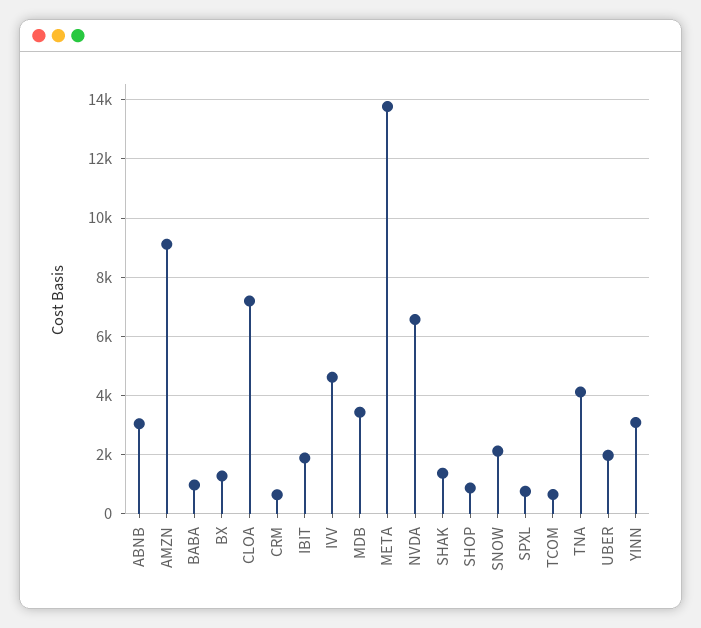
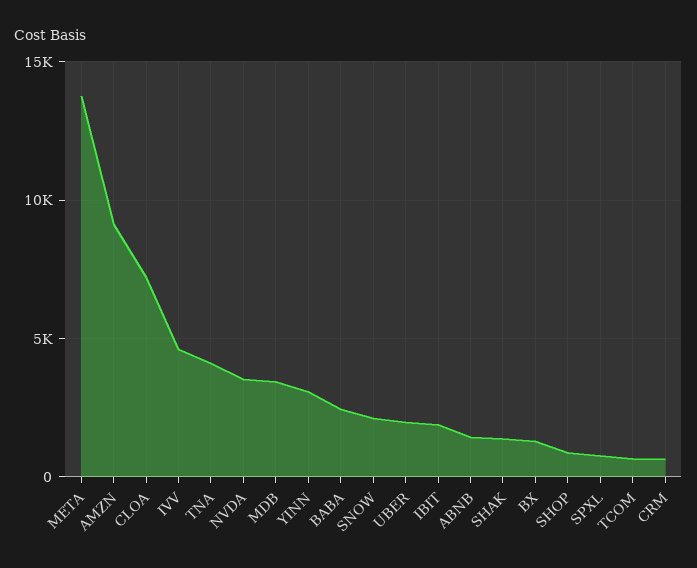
ABNB: 3000 -> 1500
BABA: 1000 -> 2500
NVDA: 6500 -> 3500

